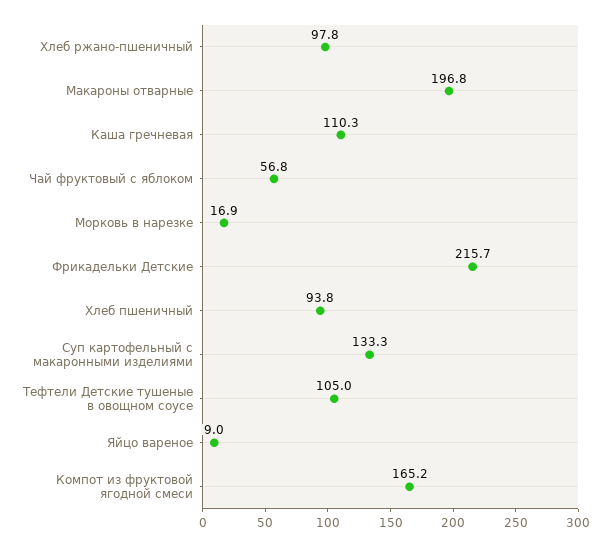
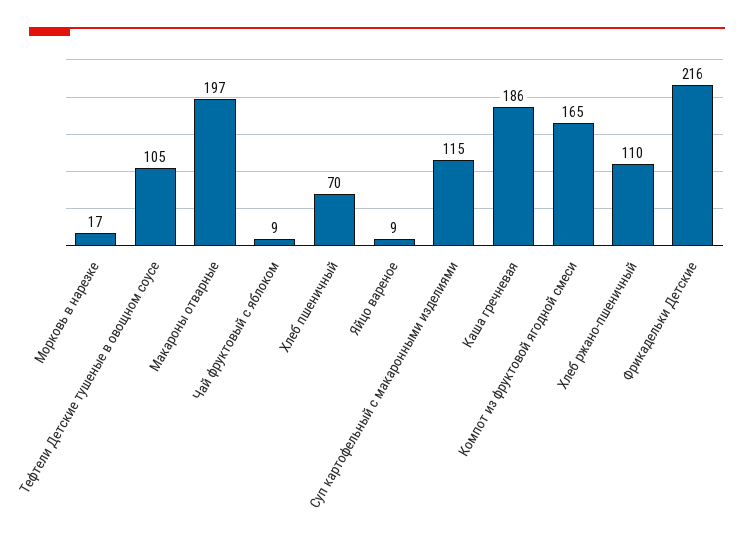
Хлеб ржано-пшеничный: 97.8 -> 110
Каша гречневая: 110.3 -> 186
Чай фруктовый с яблоком: 56.8 -> 9
Хлеб пшеничный: 93.8 -> 70
Суп картофельный с макаронными изделиями: 133.3 -> 115

